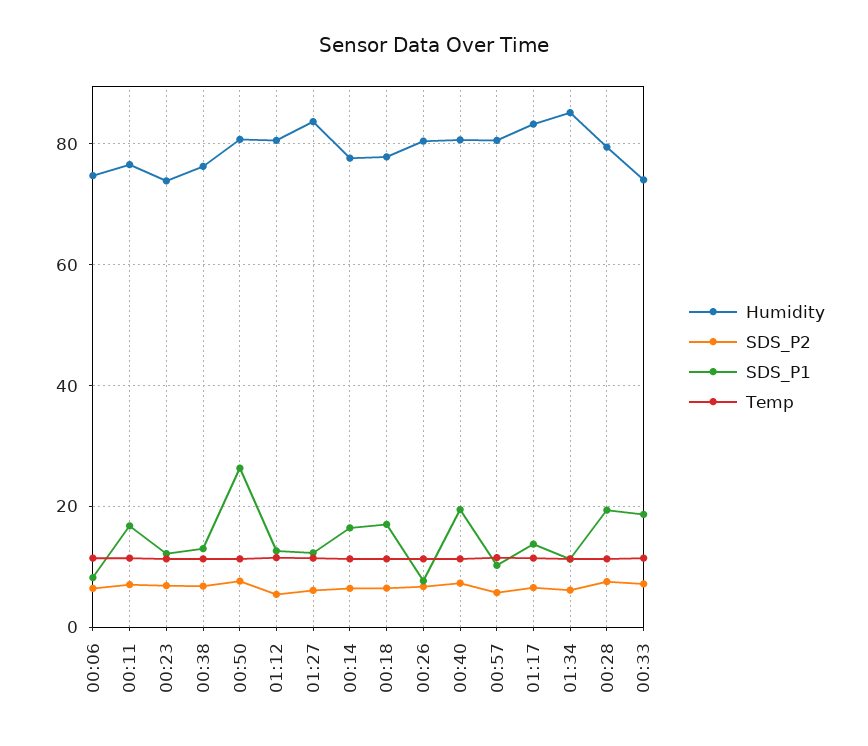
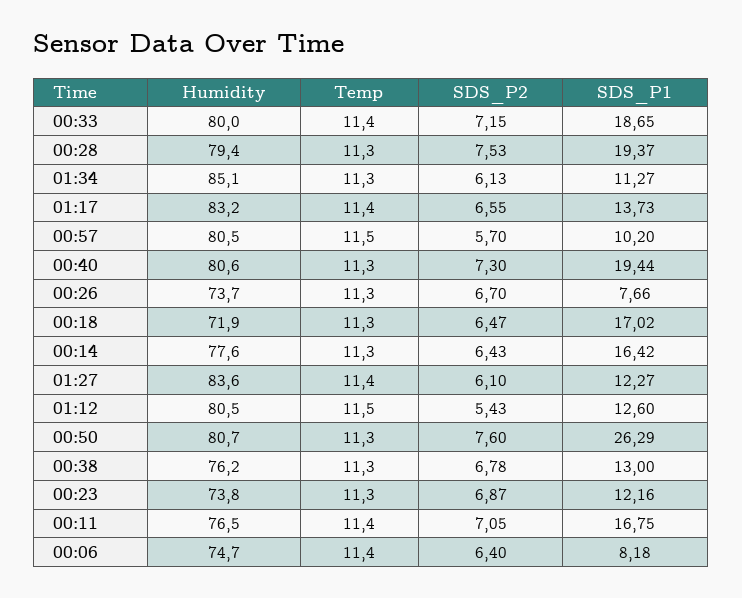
Humidity, 00:18: 78 -> 71.9
Humidity, 00:26: 80 -> 73.7
Humidity, 00:33: 74 -> 80

